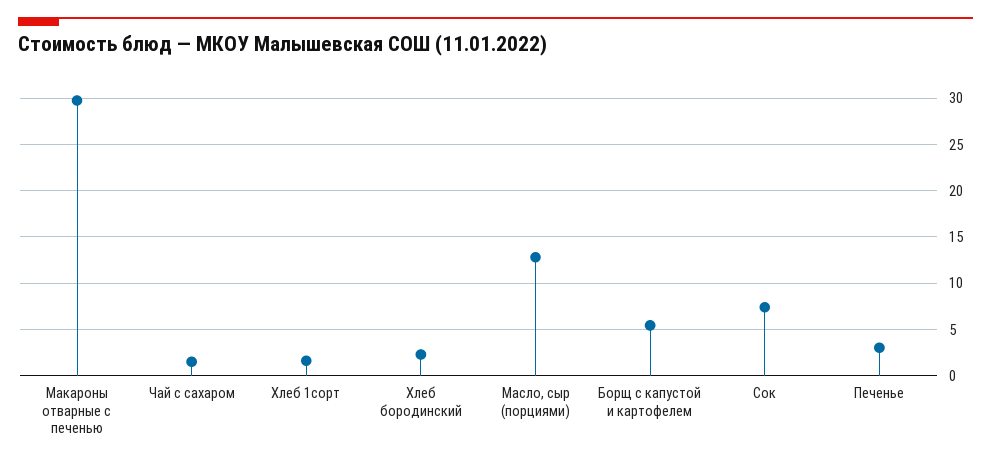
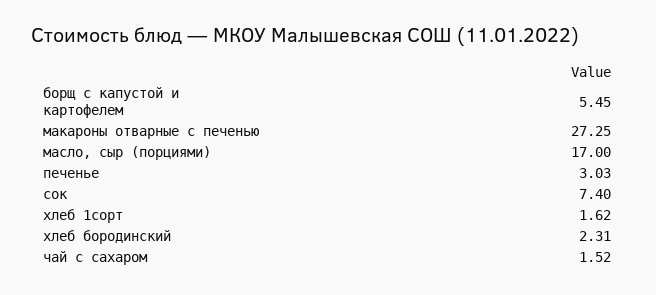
Макароны отварные с печенью: 30 -> 27.25
Масло, сыр (порциями): 13 -> 17

